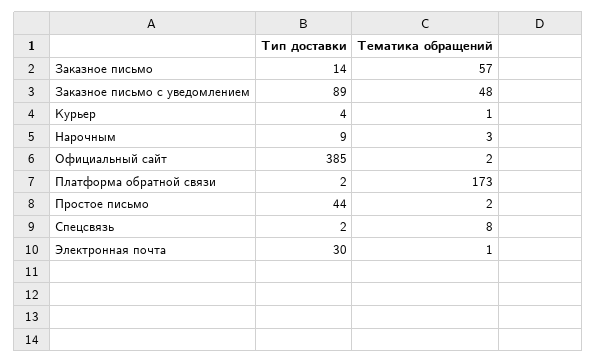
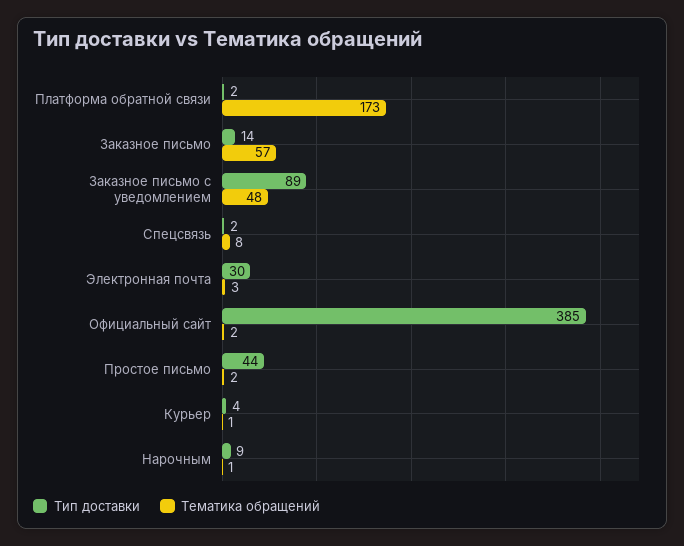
Тематика обращений, Нарочным: 3 -> 1
Тематика обращений, Электронная почта: 1 -> 3

